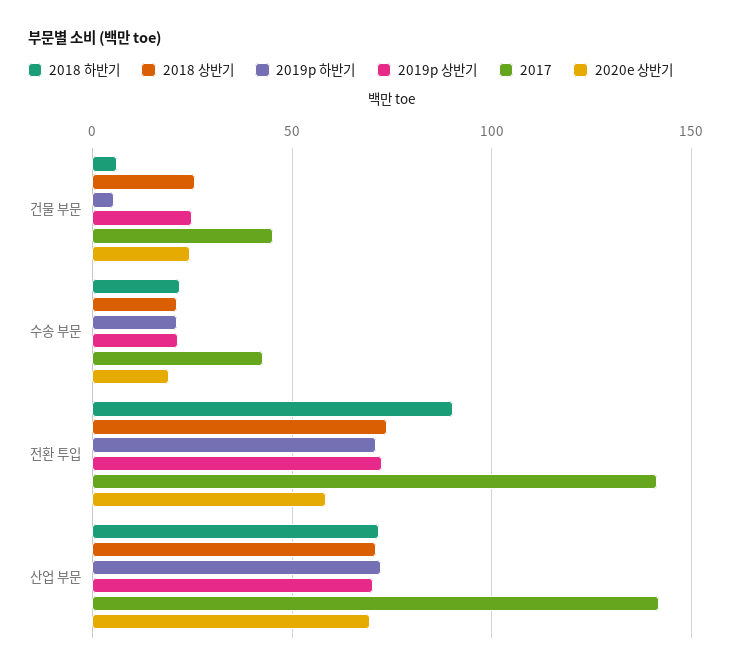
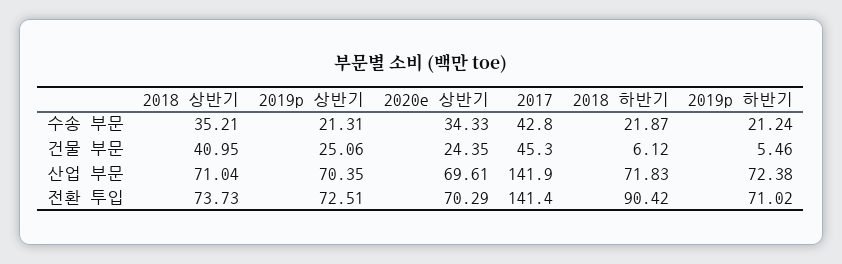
2018 상반기, 건물 부문: 25 -> 40.95
2018 상반기, 수송 부문: 20 -> 35.21
2020e 상반기, 수송 부문: 20 -> 34.33
2020e 상반기, 전환 투입: 60 -> 70.29

